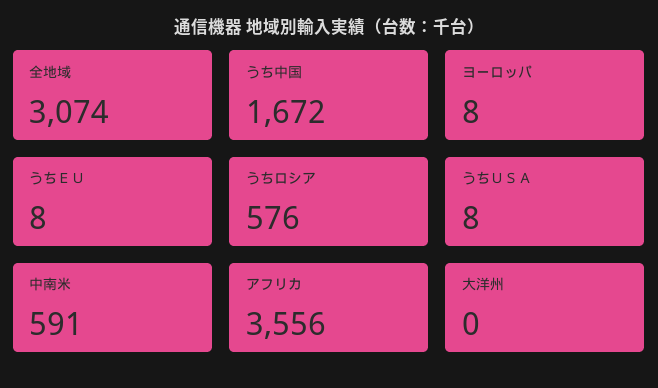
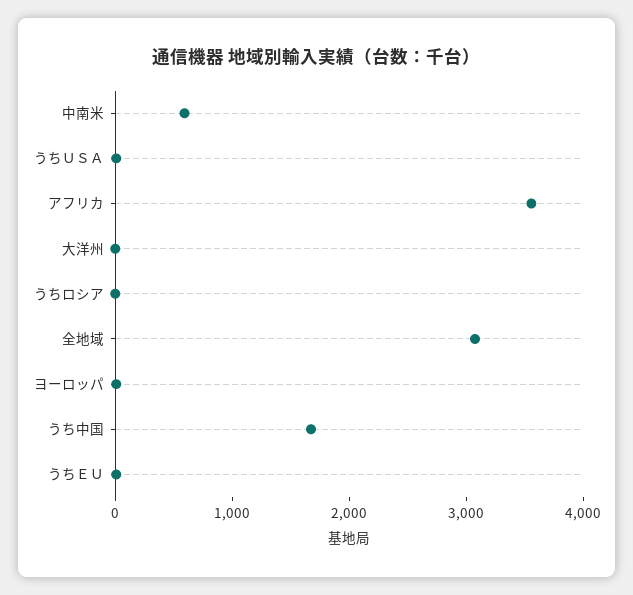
うちロシア: 576 -> 0

